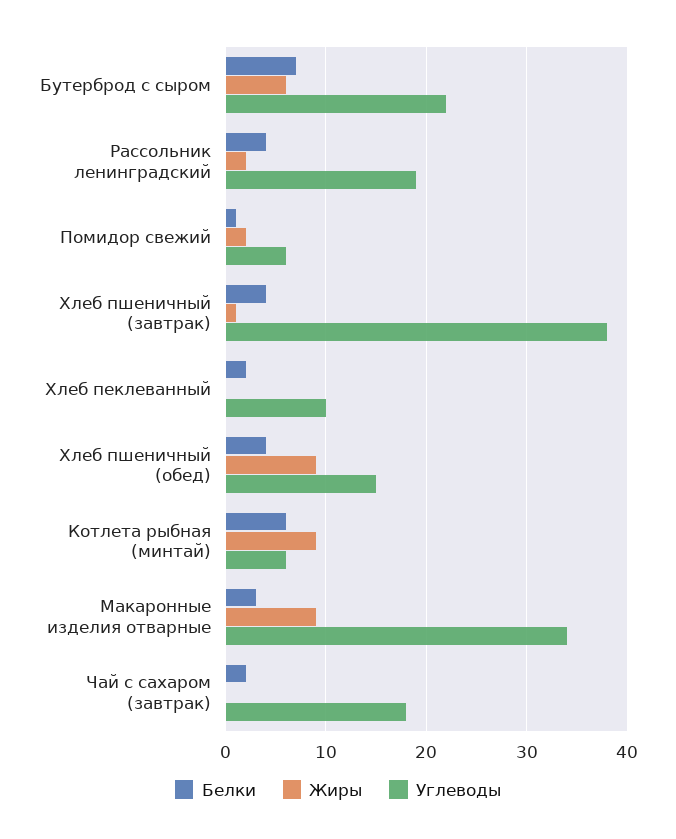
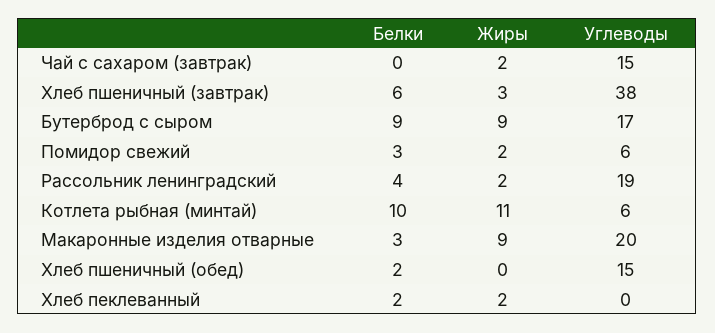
Белки, Бутерброд с сыром: 7 -> 9
Жиры, Бутерброд с сыром: 6 -> 9
Углеводы, Бутерброд с сыром: 22 -> 17
Белки, Помидор свежий: 1 -> 3
Белки, Хлеб пшеничный (завтрак): 4 -> 6
Жиры, Хлеб пшеничный (завтрак): 1 -> 3
Жиры, Хлеб пеклеванный: 0 -> 2
Углеводы, Хлеб пеклеванный: 10 -> 0
Белки, Хлеб пшеничный (обед): 4 -> 2
Жиры, Хлеб пшеничный (обед): 9 -> 0
Белки, Котлета рыбная (минтай): 6 -> 10
Жиры, Котлета рыбная (минтай): 9 -> 11
Углеводы, Макаронные изделия отварные: 34 -> 20
Белки, Чай с сахаром (завтрак): 2 -> 0
Жиры, Чай с сахаром (завтрак): 0 -> 2
Углеводы, Чай с сахаром (завтрак): 18 -> 15

